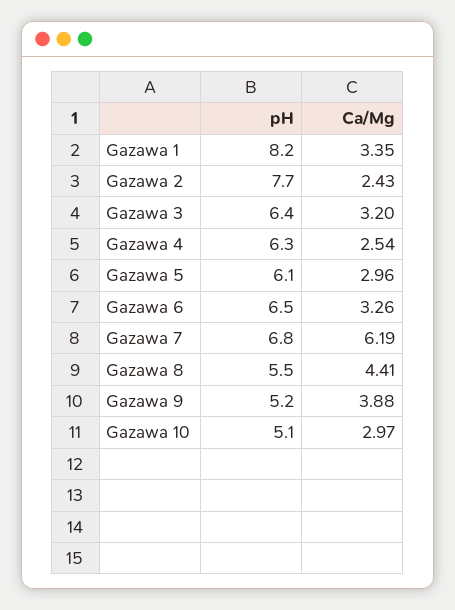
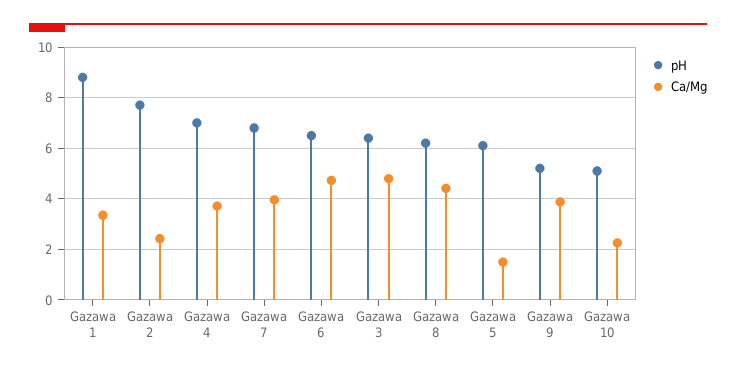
pH, Gazawa 1: 8.2 -> 8.75
Ca/Mg, Gazawa 3: 3.2 -> 4.75
pH, Gazawa 4: 6.3 -> 7
Ca/Mg, Gazawa 4: 2.54 -> 3.75
Ca/Mg, Gazawa 5: 2.96 -> 1.5
Ca/Mg, Gazawa 6: 3.26 -> 4.75
Ca/Mg, Gazawa 7: 6.19 -> 4
pH, Gazawa 8: 5.5 -> 6.25
Ca/Mg, Gazawa 10: 2.97 -> 2.25

